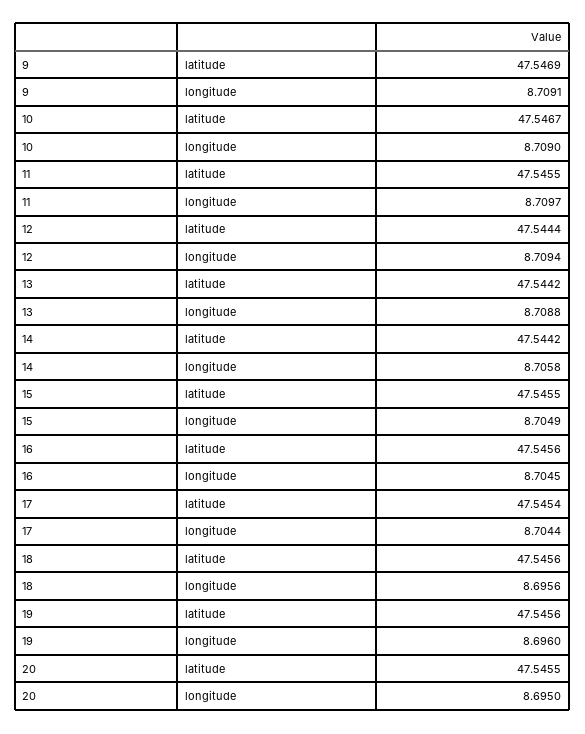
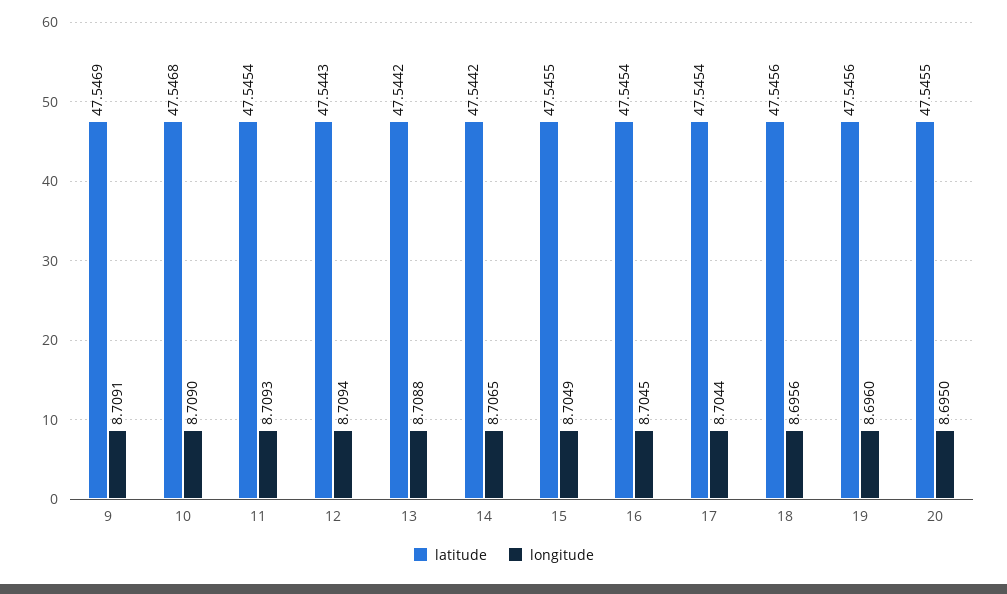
latitude, 10: 47.5467 -> 47.5468
latitude, 11: 47.5455 -> 47.5454
longitude, 11: 8.7097 -> 8.7093
latitude, 12: 47.5444 -> 47.5443
longitude, 14: 8.7058 -> 8.7065
latitude, 16: 47.5456 -> 47.5454

